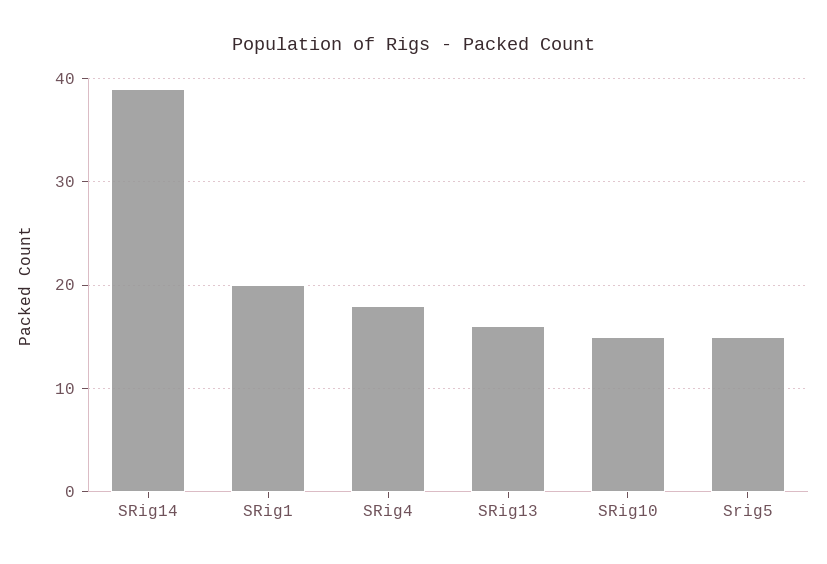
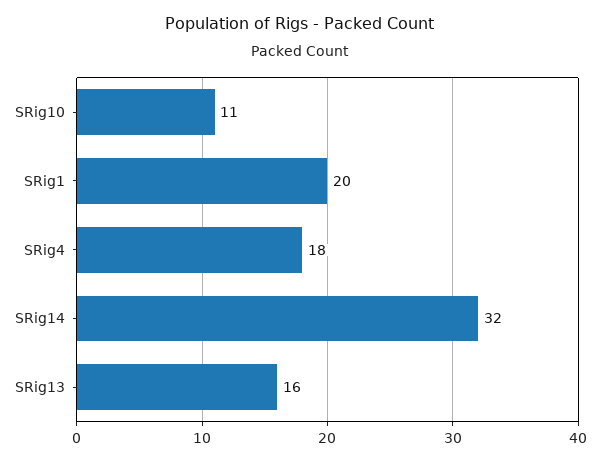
SRig14: 39 -> 32
SRig10: 15 -> 11
Srig5: 15 -> none

